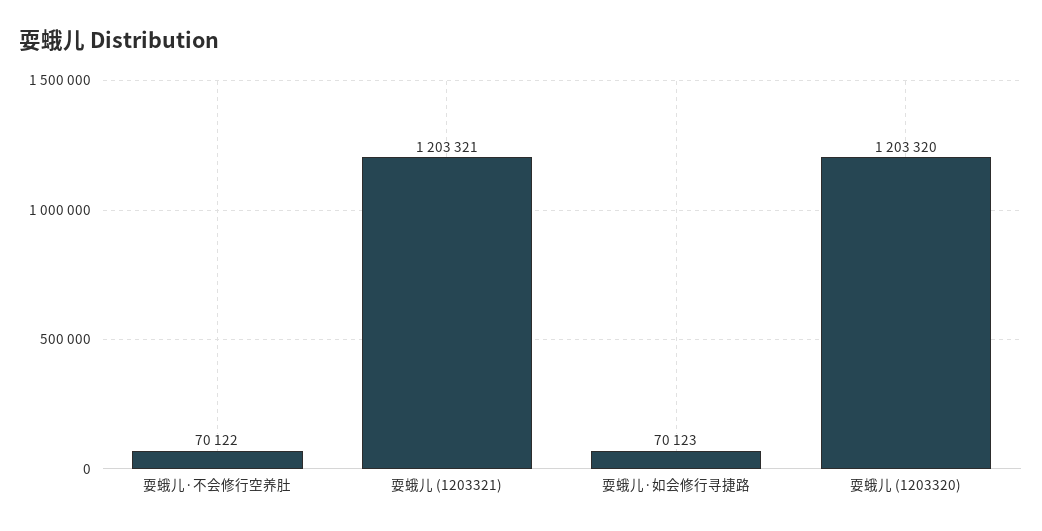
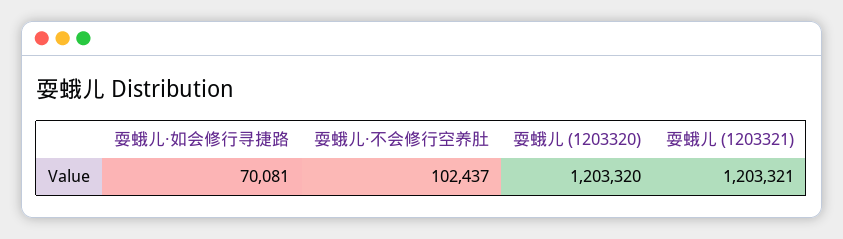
耍蛾儿·不会修行空养肚: 70122 -> 102437
耍蛾儿·如会修行寻捷路: 70123 -> 70081

